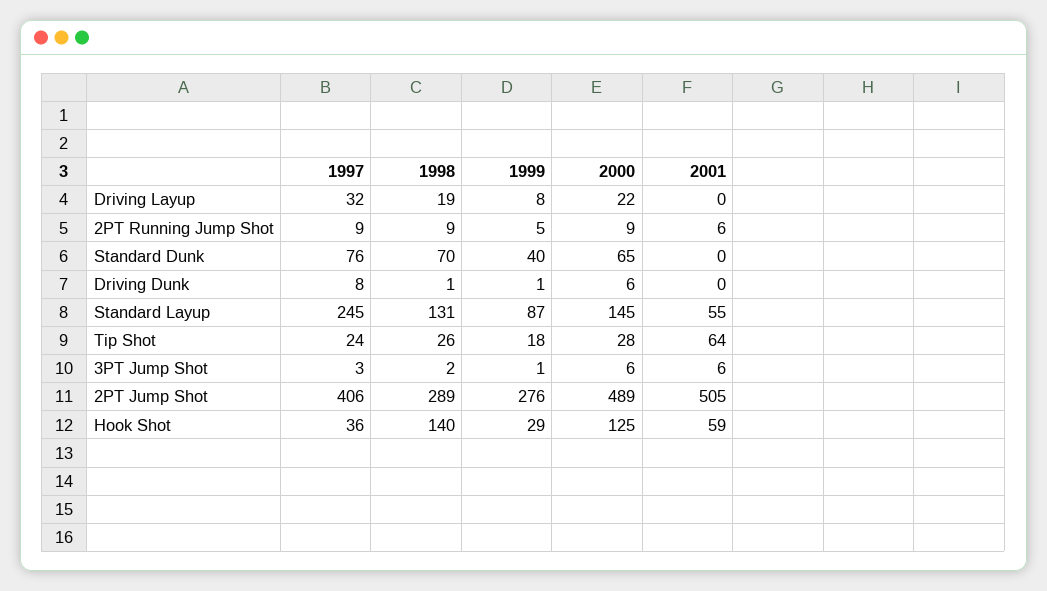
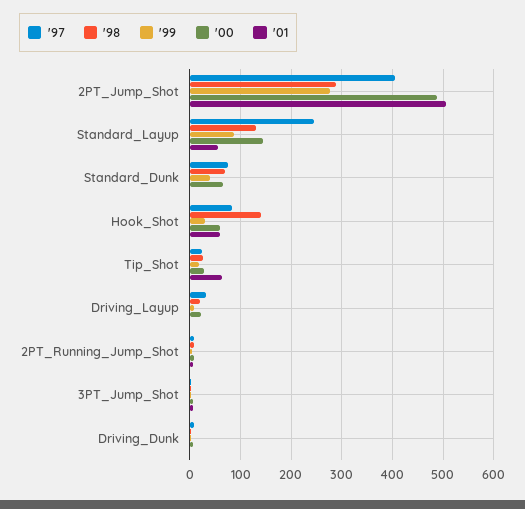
1997, Hook Shot: 36 -> 80
2000, Hook Shot: 125 -> 60

